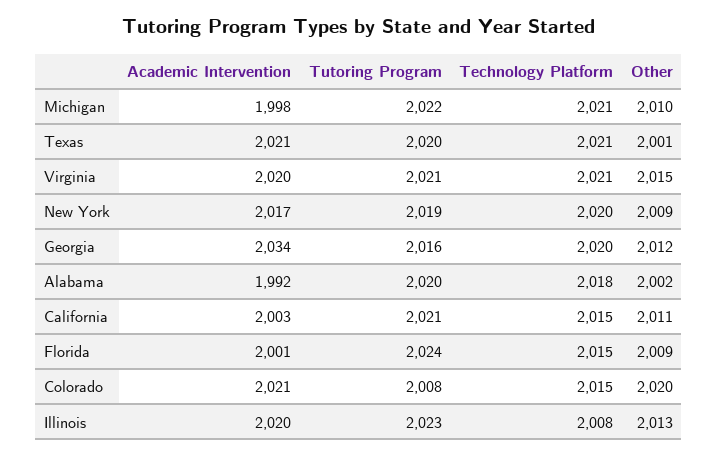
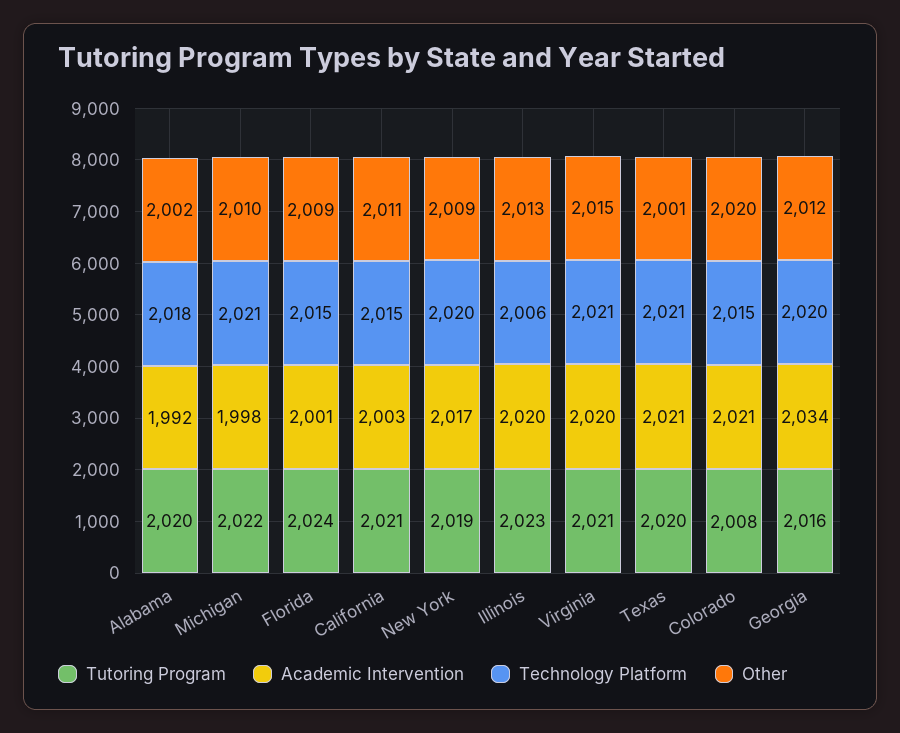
Technology Platform, Illinois: 2008 -> 2006

